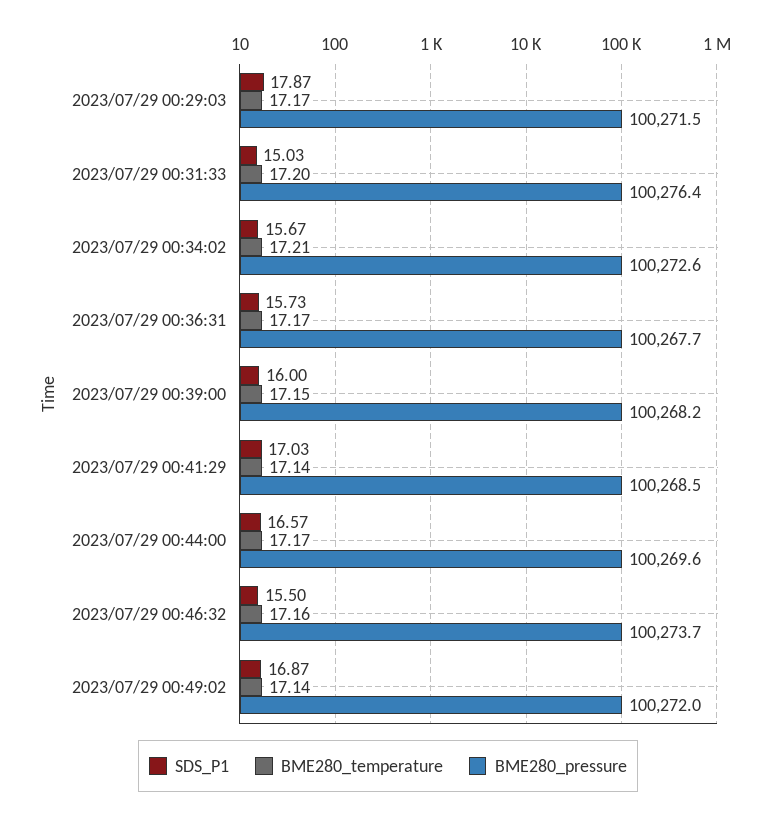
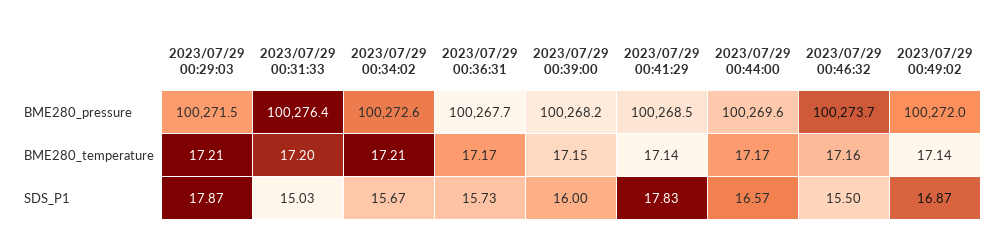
BME280_temperature, 2023/07/29 00:29:03: 17.17 -> 17.21
SDS_P1, 2023/07/29 00:41:29: 17.03 -> 17.83

